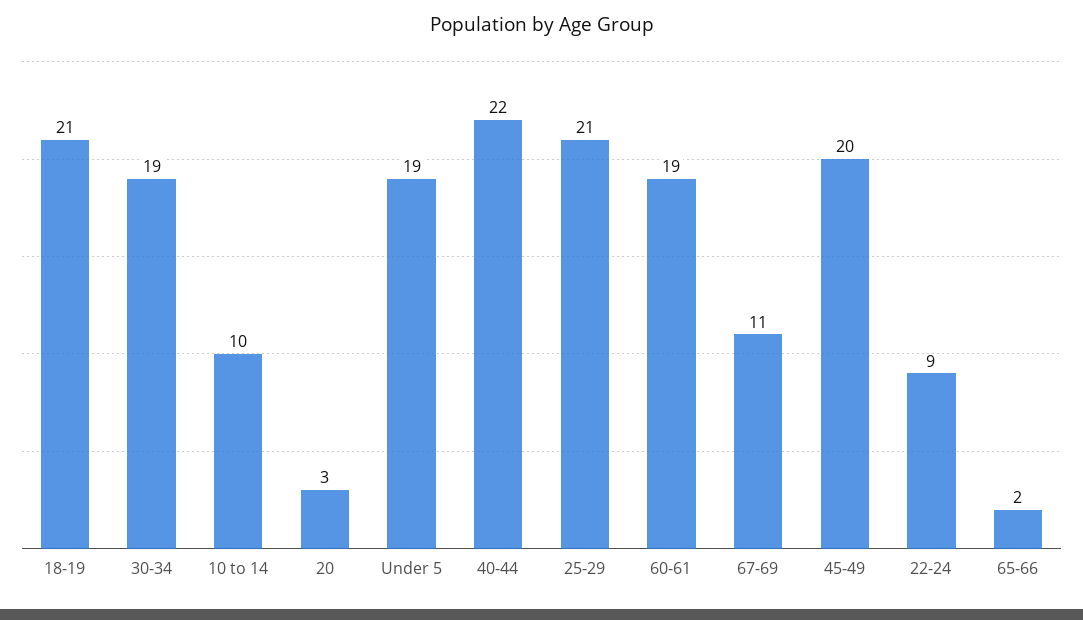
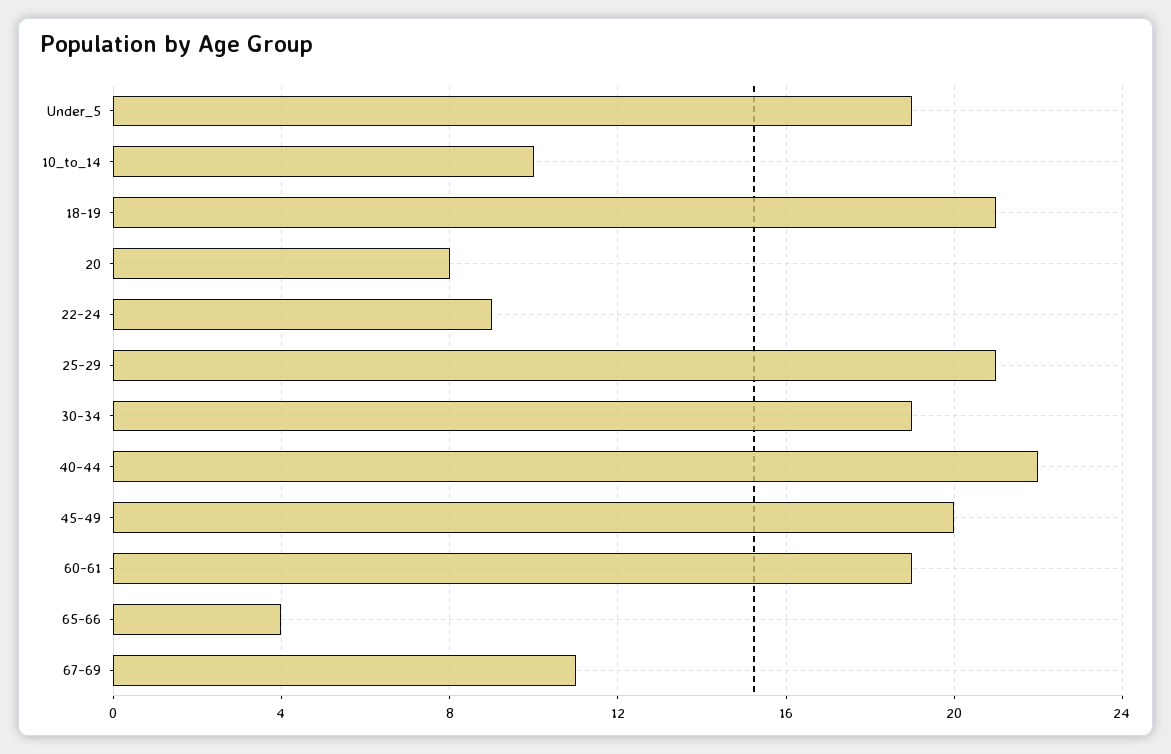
20: 3 -> 8
65-66: 2 -> 4

